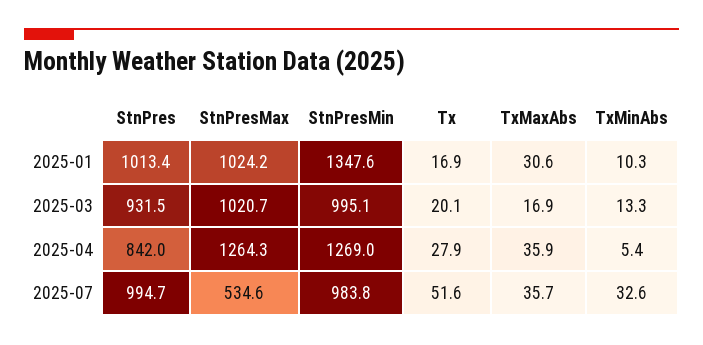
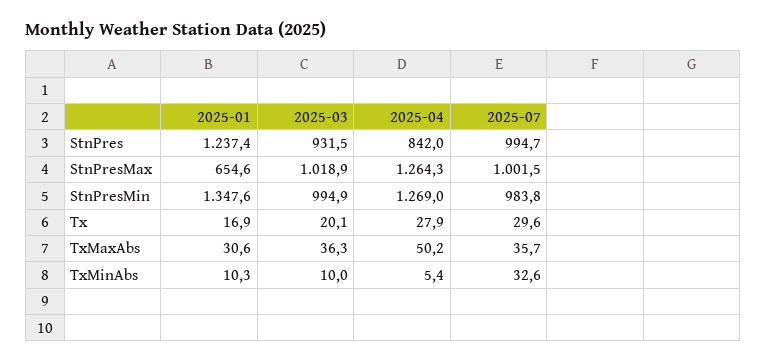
StnPres, 2025-01: 1013.4 -> 1237.4
StnPresMax, 2025-01: 1024.2 -> 654.6
StnPresMax, 2025-03: 1020.7 -> 1018.9
StnPresMin, 2025-03: 995.1 -> 994.9
TxMaxAbs, 2025-03: 16.9 -> 36.3
TxMinAbs, 2025-03: 13.3 -> 10
TxMaxAbs, 2025-04: 35.9 -> 50.2
StnPresMax, 2025-07: 534.6 -> 1001.5
Tx, 2025-07: 51.6 -> 29.6

